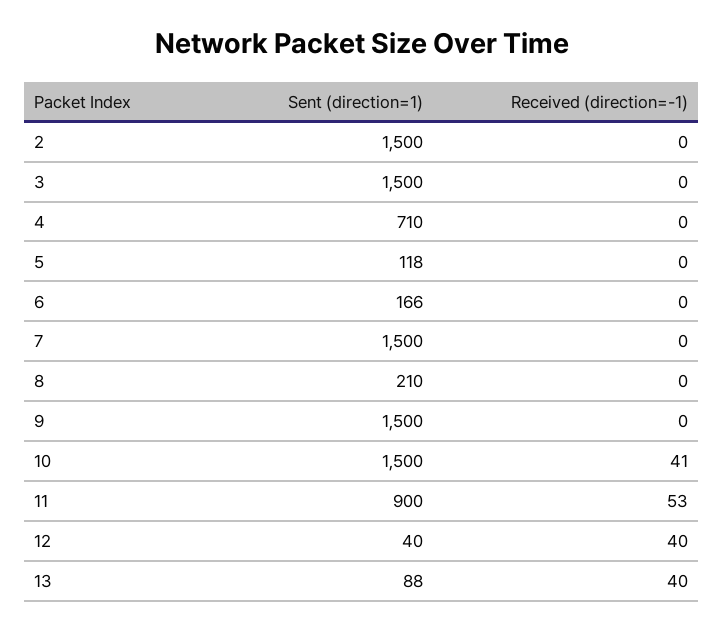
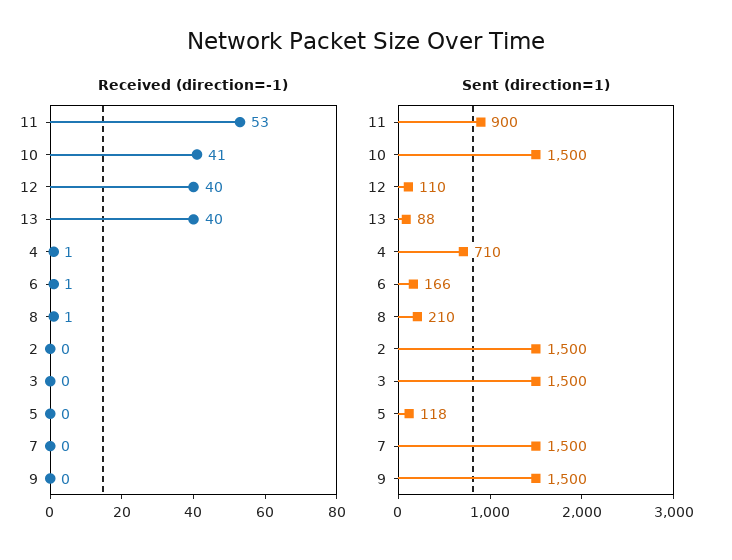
Received (direction=-1), 4: 0 -> 1
Received (direction=-1), 6: 0 -> 1
Received (direction=-1), 8: 0 -> 1
Sent (direction=1), 12: 40 -> 110

